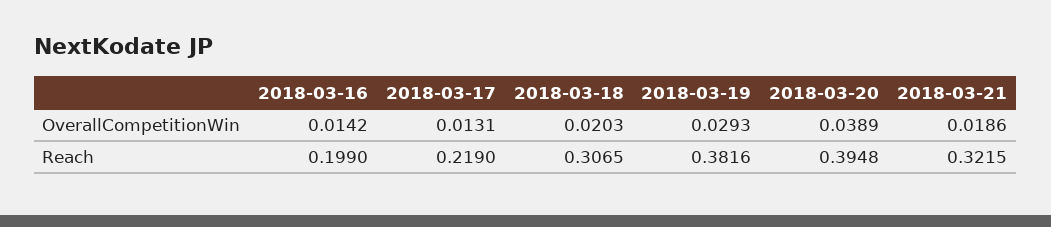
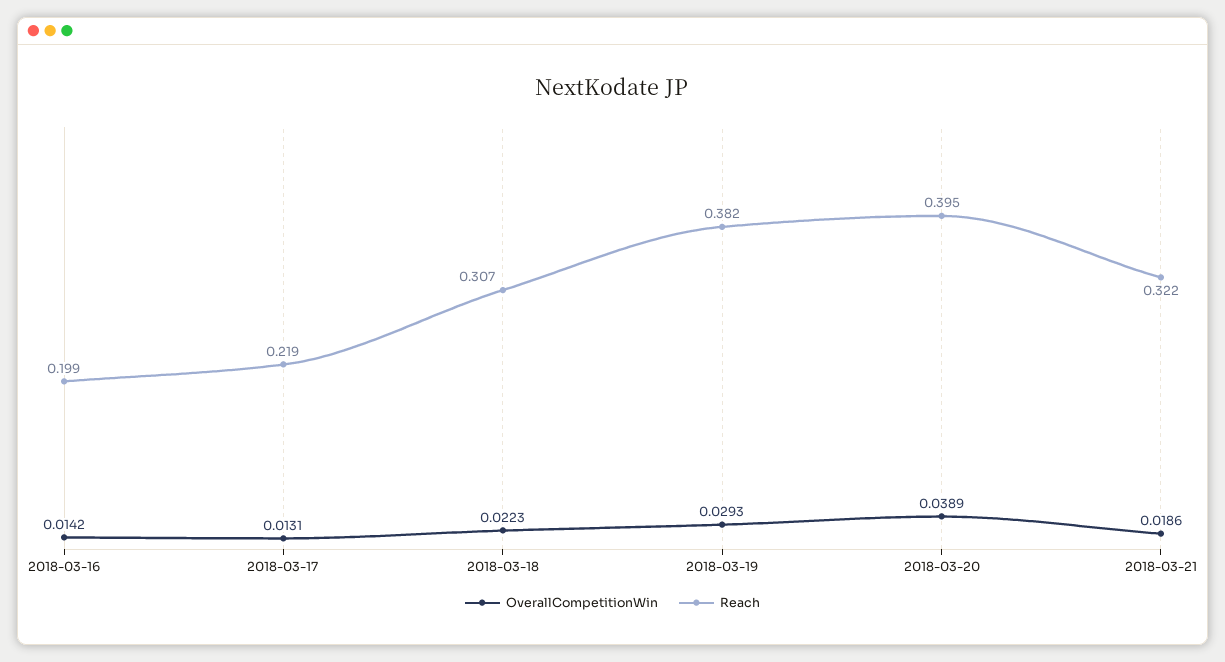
OverallCompetitionWin, 2018-03-18: 0.0203 -> 0.0223

